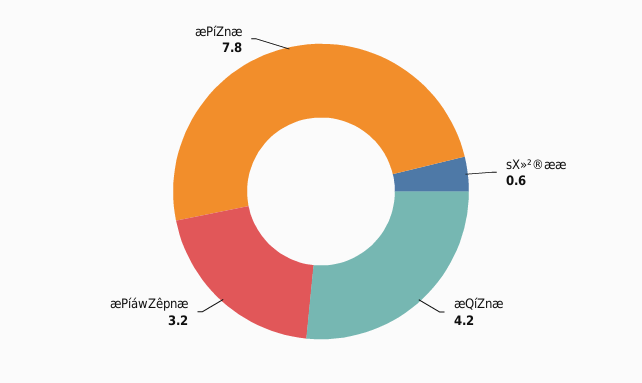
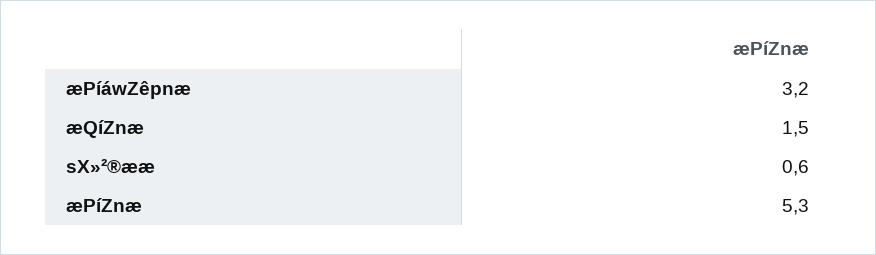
æQíZnæ: 4.2 -> 1.5
æPíZnæ: 7.8 -> 5.3

